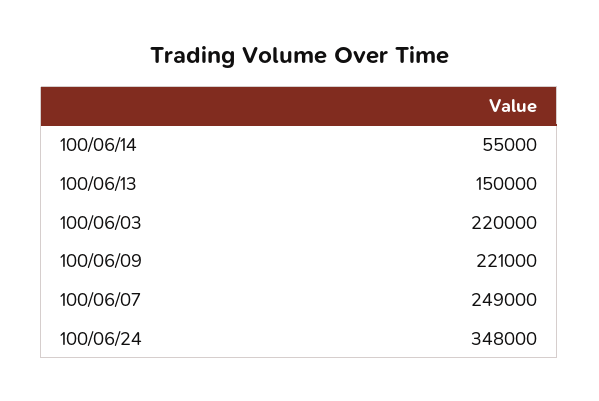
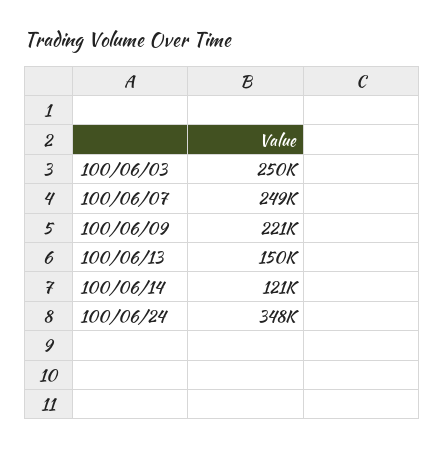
100/06/14: 55000 -> 121000
100/06/03: 220000 -> 250000

